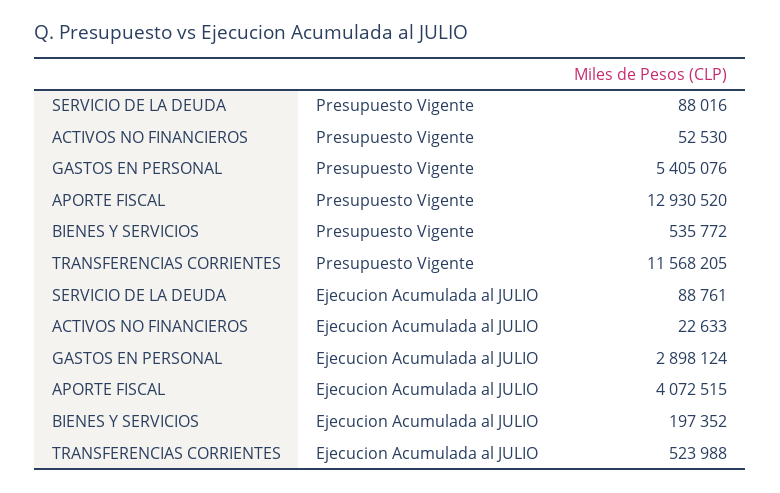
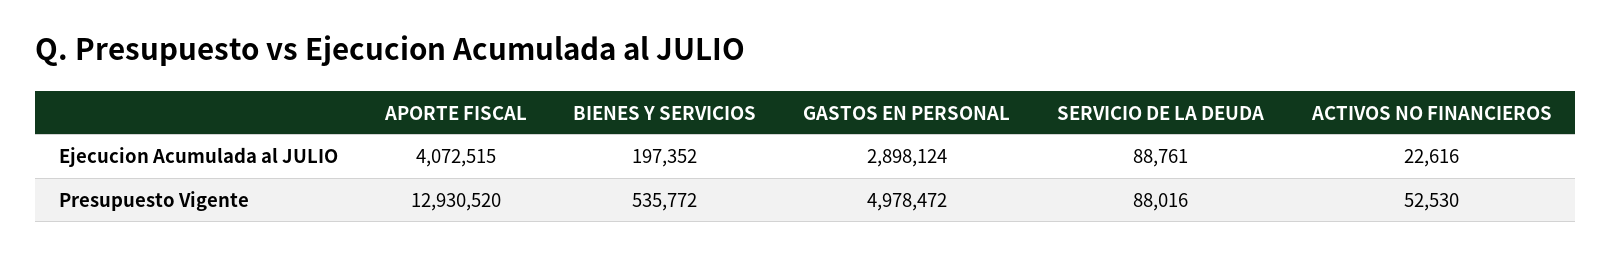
GASTOS EN PERSONAL, Presupuesto Vigente: 5405076 -> 4978472
TRANSFERENCIAS CORRIENTES, Presupuesto Vigente: 11568205 -> none
ACTIVOS NO FINANCIEROS, Ejecucion Acumulada al JULIO: 22633 -> 22616
TRANSFERENCIAS CORRIENTES, Ejecucion Acumulada al JULIO: 523988 -> none

